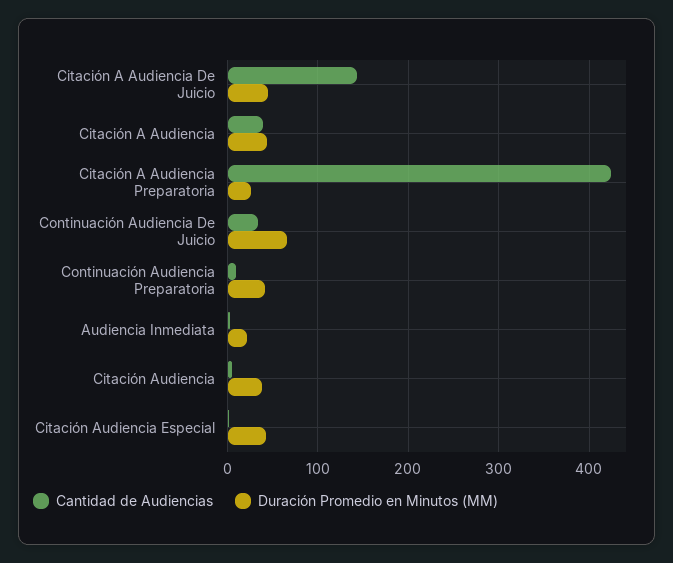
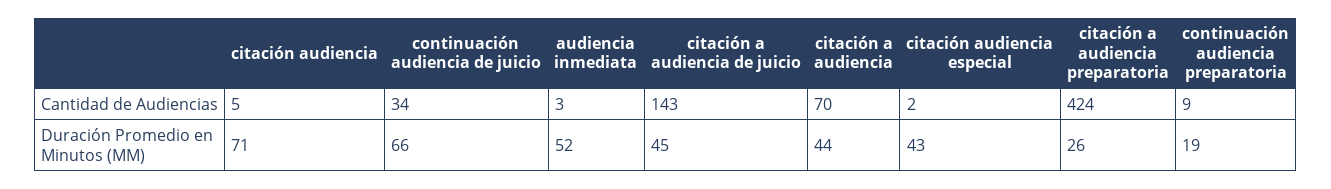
Cantidad de Audiencias, Citación A Audiencia: 40 -> 70
Duración Promedio en Minutos (MM), Continuación Audiencia Preparatoria: 40 -> 19
Duración Promedio en Minutos (MM), Audiencia Inmediata: 20 -> 52
Duración Promedio en Minutos (MM), Citación Audiencia: 40 -> 71

